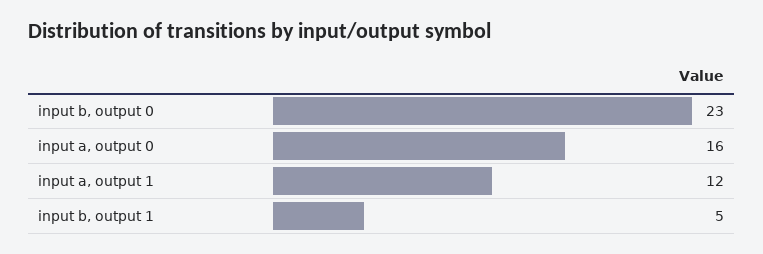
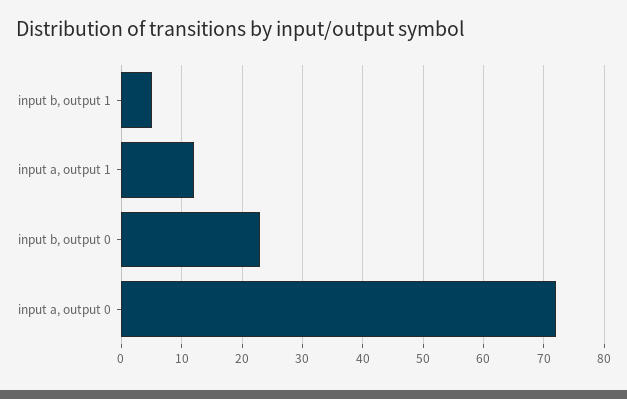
input a, output 0: 16 -> 72

